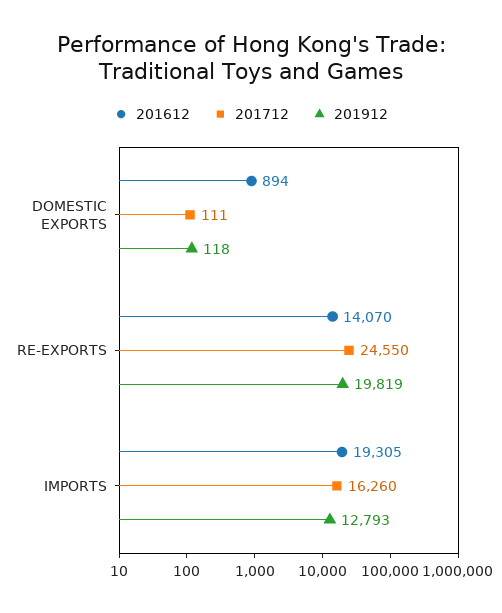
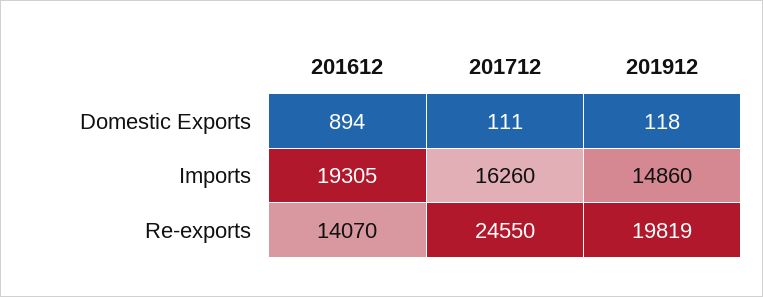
201912, IMPORTS: 12793 -> 14860

